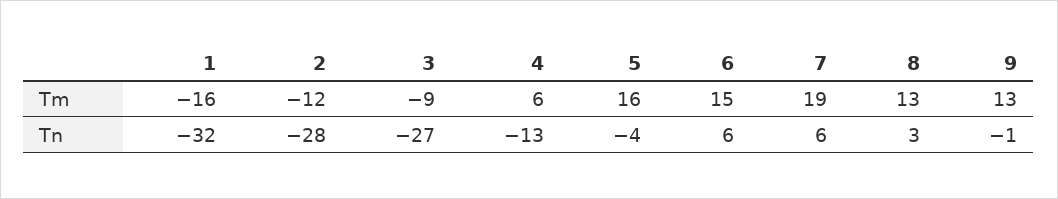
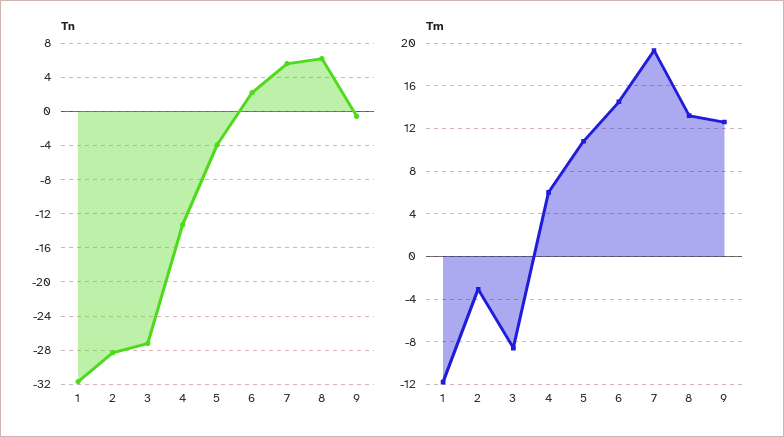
Tm, 1: -16 -> -12
Tm, 2: -12 -> -3
Tm, 5: 16 -> 11
Tn, 6: 6 -> 2
Tn, 8: 3 -> 6

